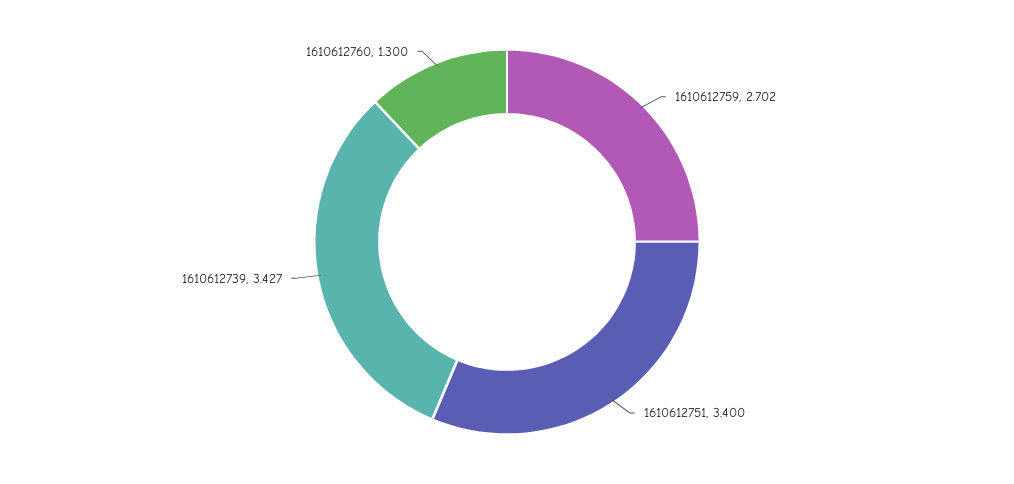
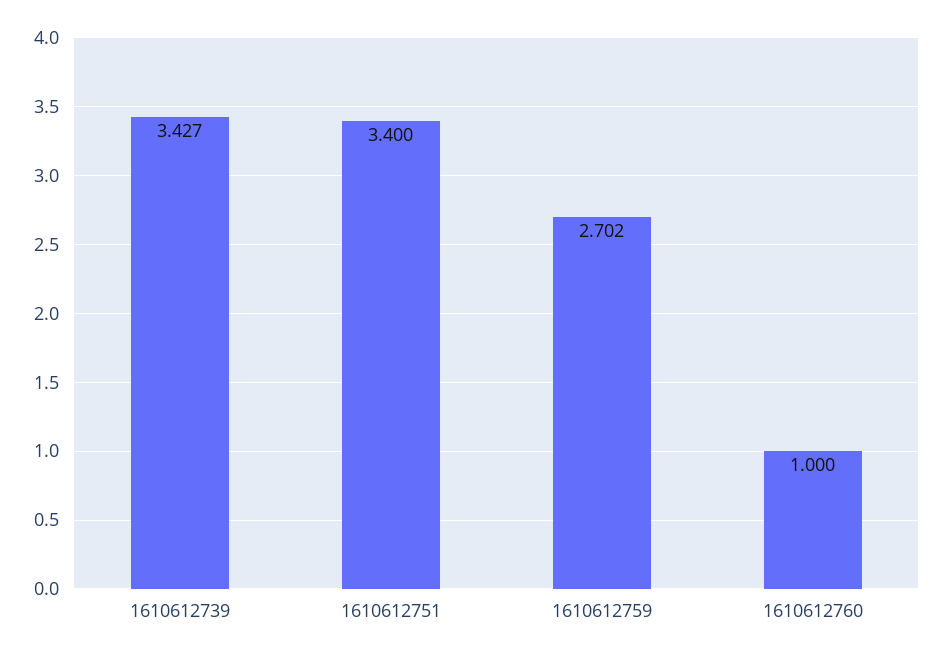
1610612760: 1.3 -> 1

